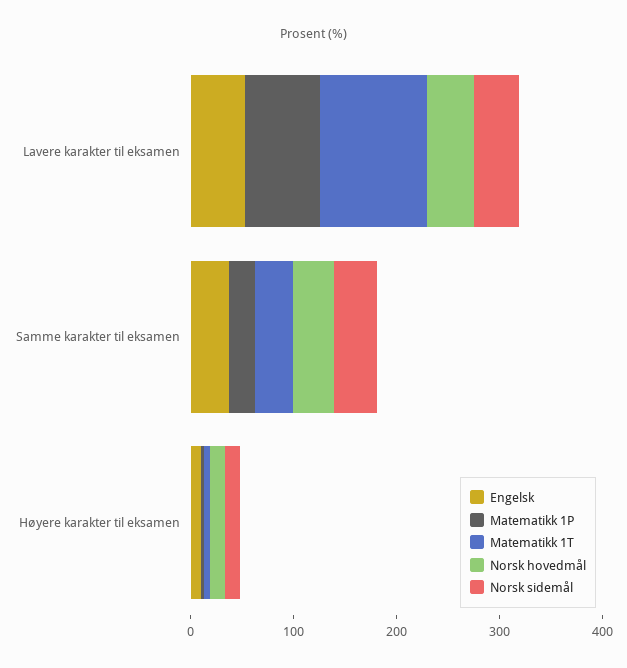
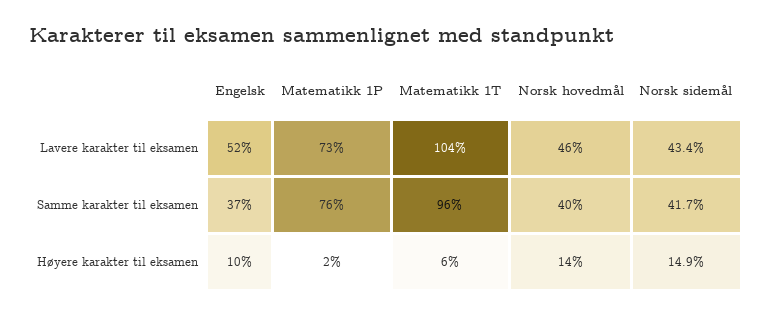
Matematikk 1P, Samme karakter til eksamen: 20 -> 76
Matematikk 1T, Samme karakter til eksamen: 40 -> 96

